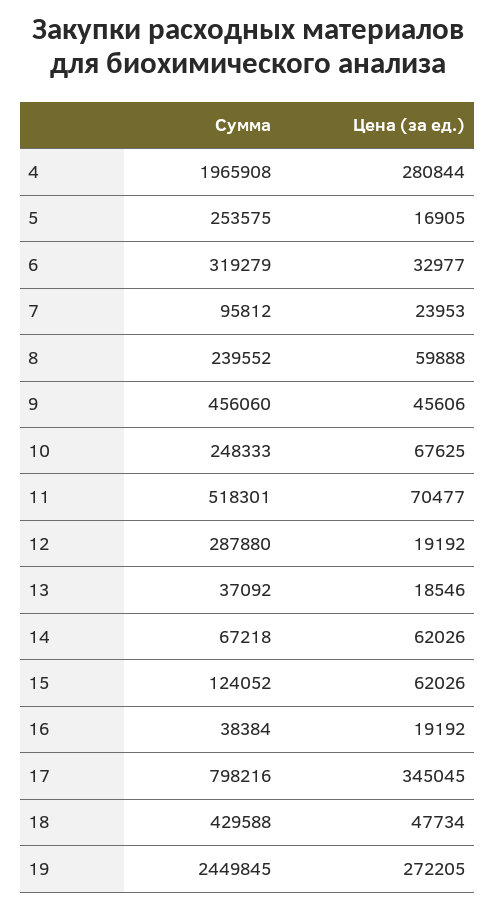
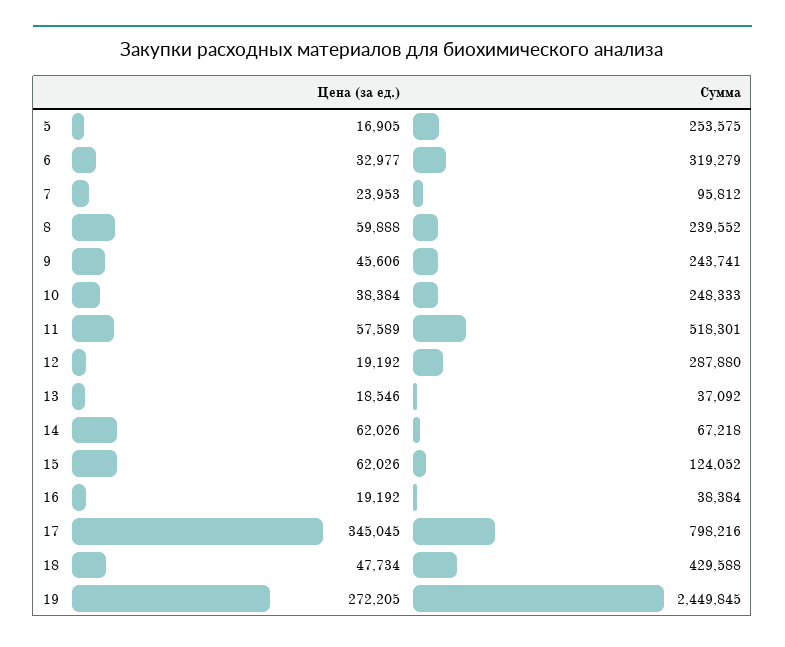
Сумма, 4: 1965908 -> none
Цена (за ед.), 4: 280844 -> none
Сумма, 9: 456060 -> 243741
Цена (за ед.), 10: 67625 -> 38384
Цена (за ед.), 11: 70477 -> 57589

